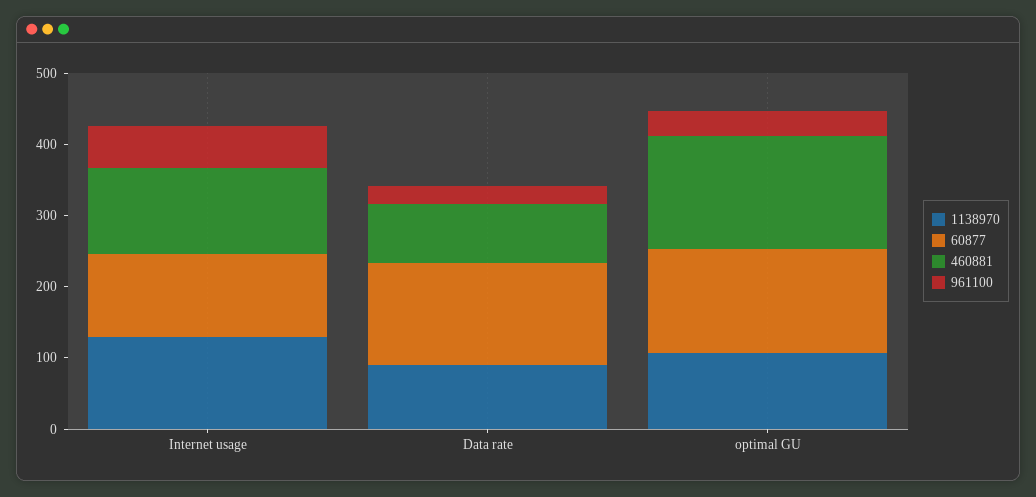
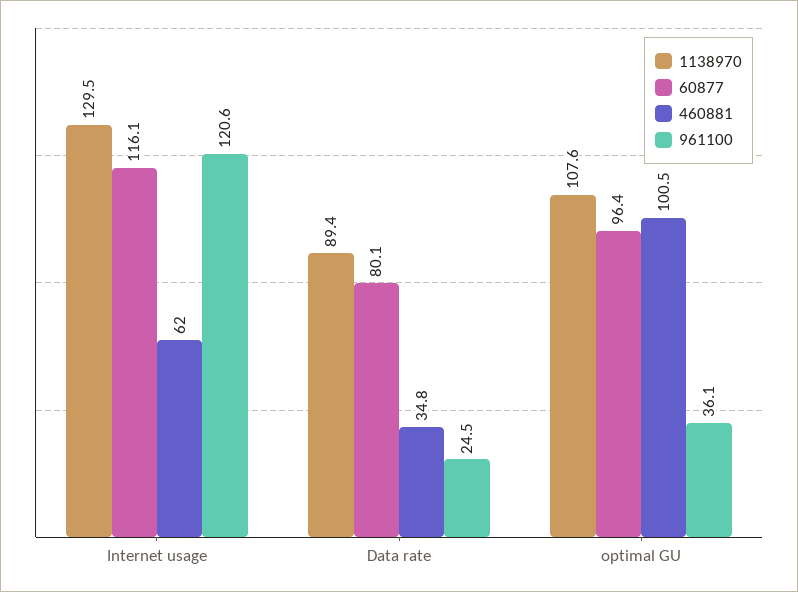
460881, Internet usage: 120 -> 62
961100, Internet usage: 60 -> 120.6
60877, Data rate: 140 -> 80.1
460881, Data rate: 80 -> 34.8
60877, optimal GU: 140 -> 96.4
460881, optimal GU: 160 -> 100.5

